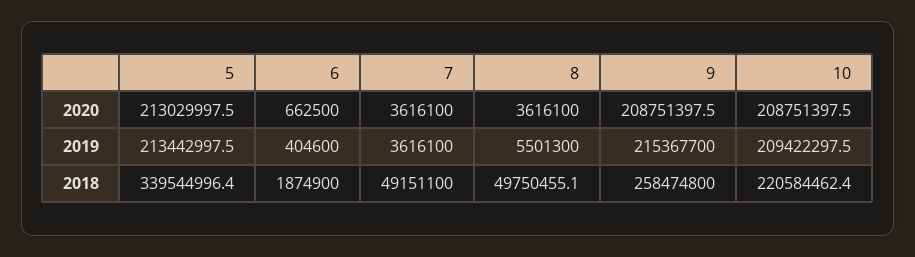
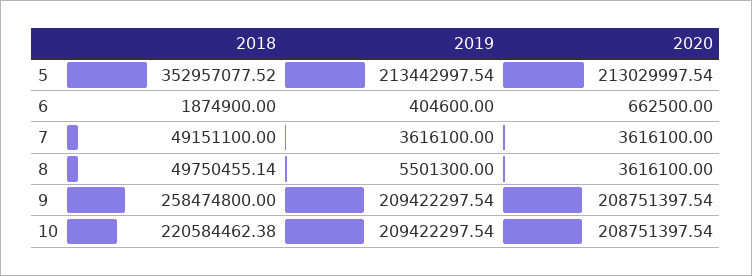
9, 2019: 215367700 -> 209422297.54
5, 2018: 339544996.4 -> 352957077.52

